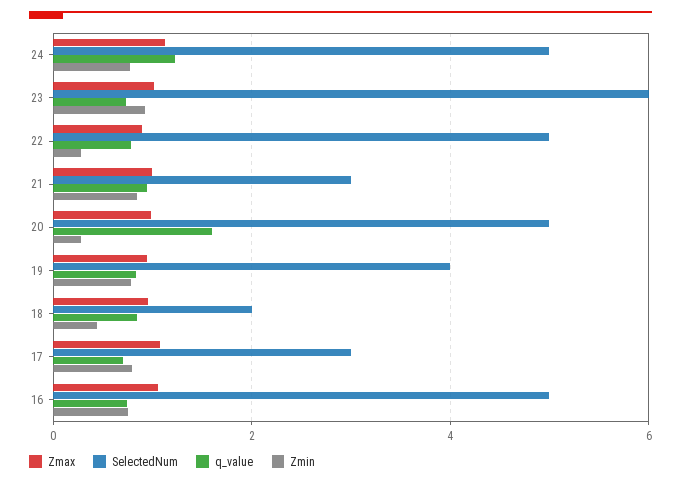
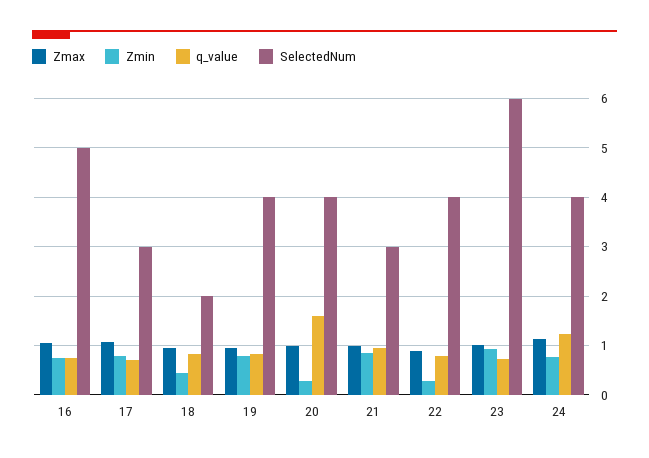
SelectedNum, 24: 5 -> 4
SelectedNum, 22: 5 -> 4
SelectedNum, 20: 5 -> 4

